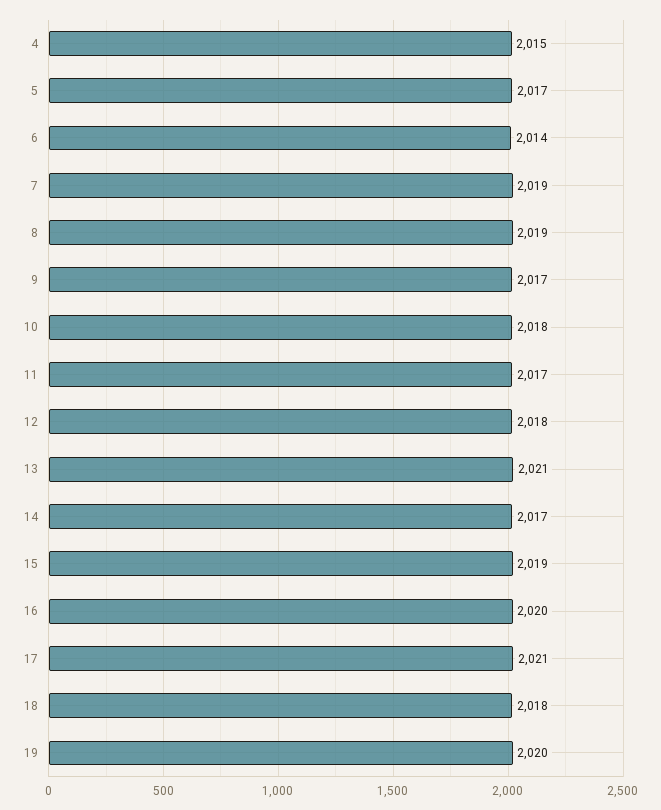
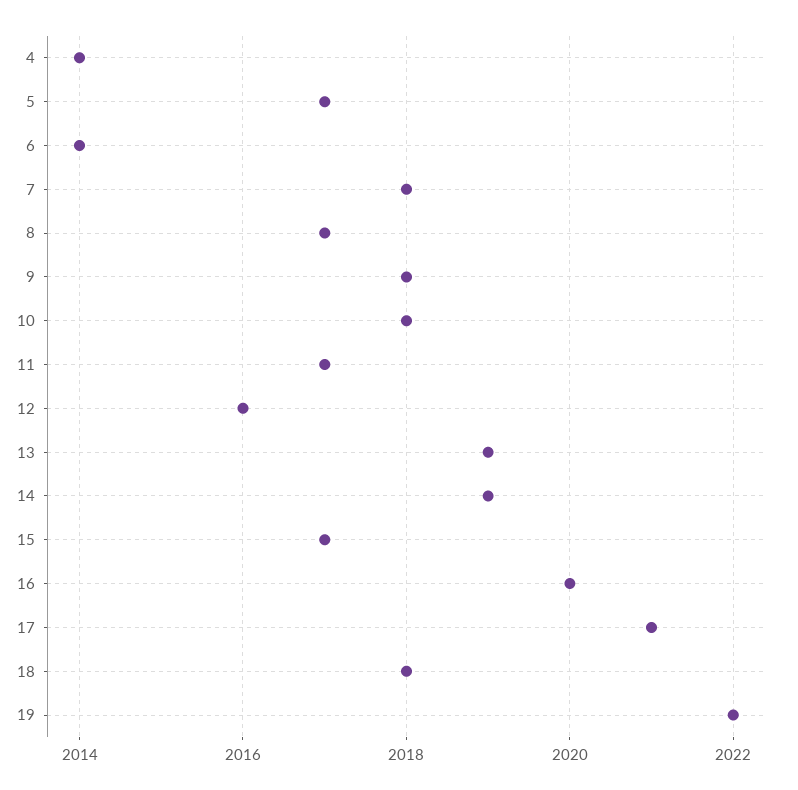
4: 2015 -> 2014
7: 2019 -> 2018
8: 2019 -> 2017
9: 2017 -> 2018
12: 2018 -> 2016
13: 2021 -> 2019
14: 2017 -> 2019
15: 2019 -> 2017
19: 2020 -> 2022

